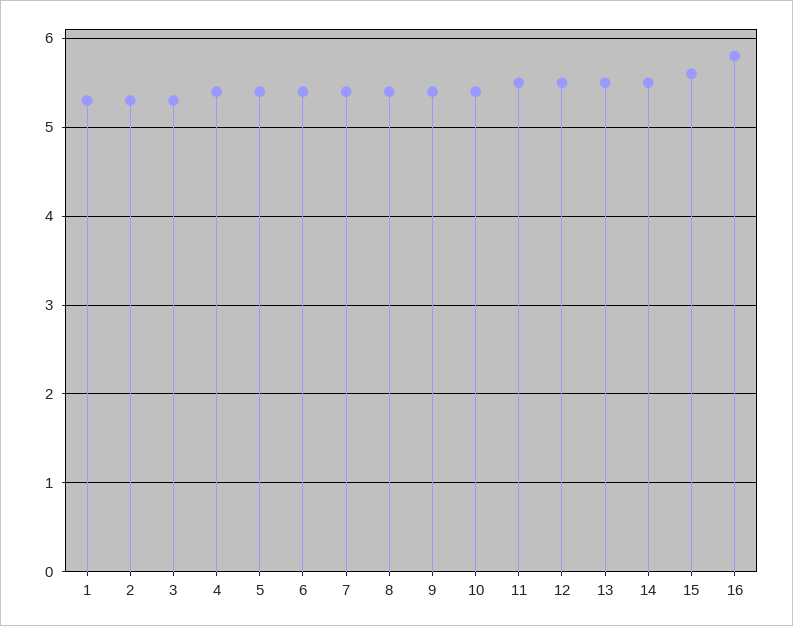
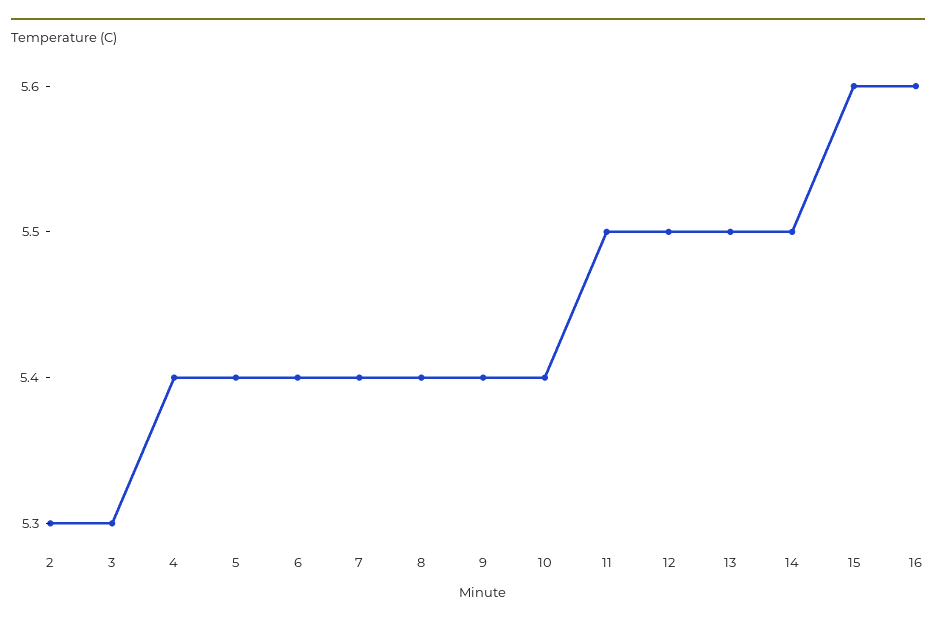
1: 5.3 -> none
16: 5.8 -> 5.6

